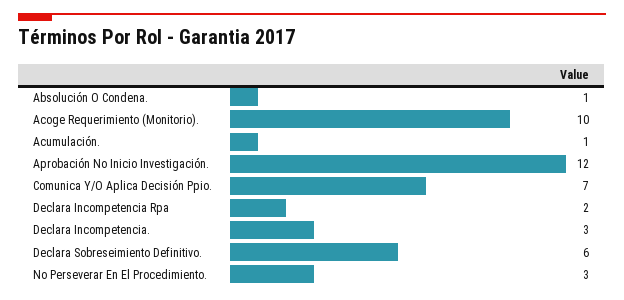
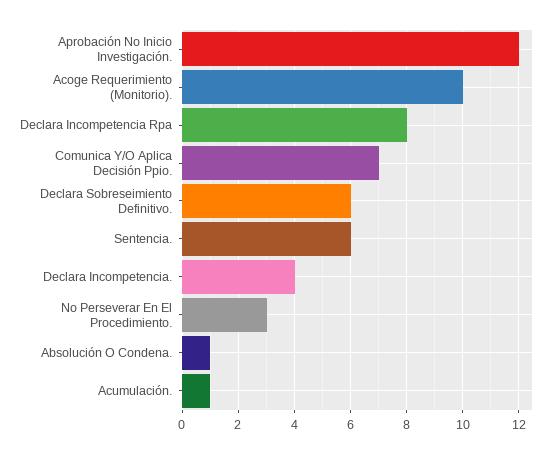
Declara Incompetencia Rpa: 2 -> 8
Declara Incompetencia.: 3 -> 4
Sentencia.: none -> 6

